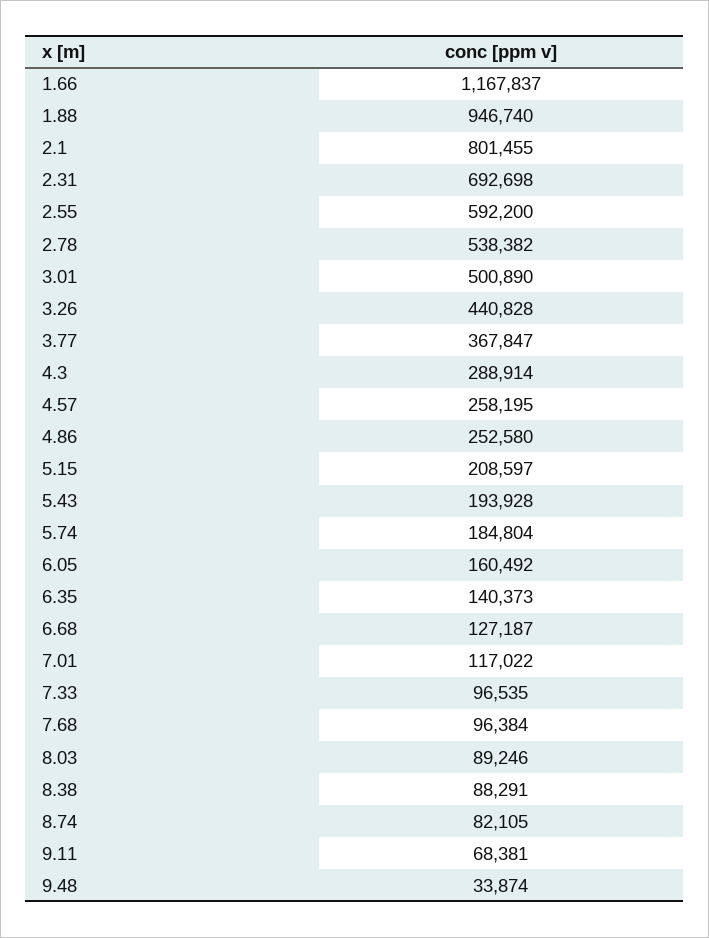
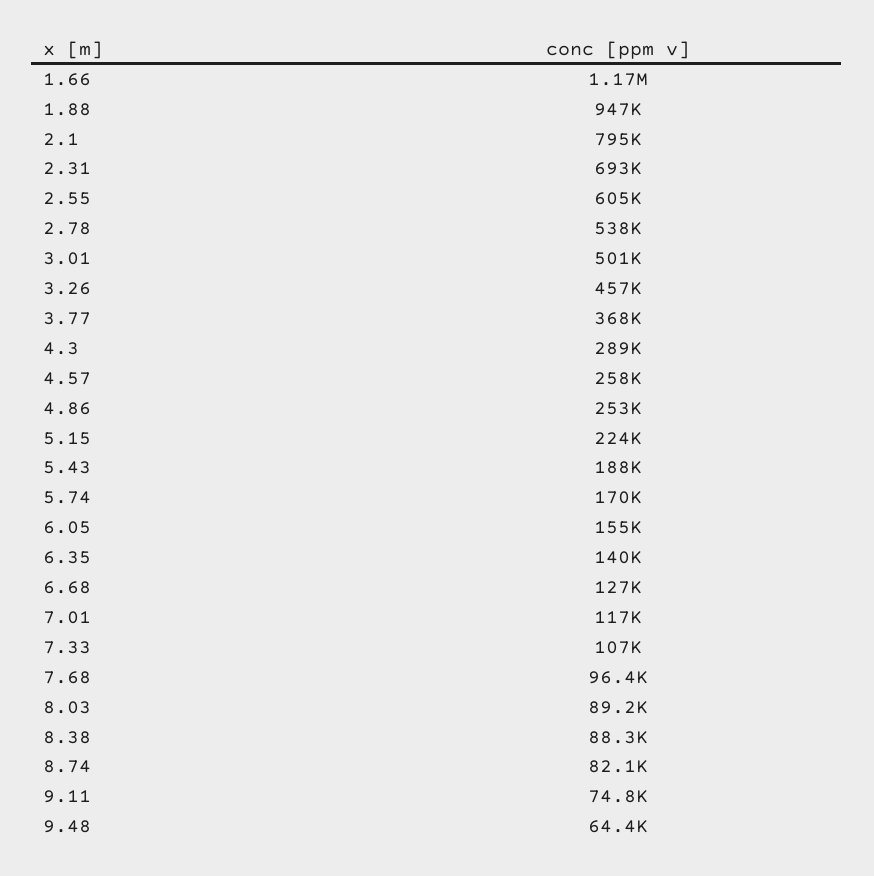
2.1: 801455 -> 795000
2.55: 592200 -> 605000
3.26: 440828 -> 457000
5.15: 208597 -> 224000
5.43: 193928 -> 188000
5.74: 184804 -> 170000
6.05: 160492 -> 155000
7.33: 96535 -> 107000
9.11: 68381 -> 74800
9.48: 33874 -> 64400

